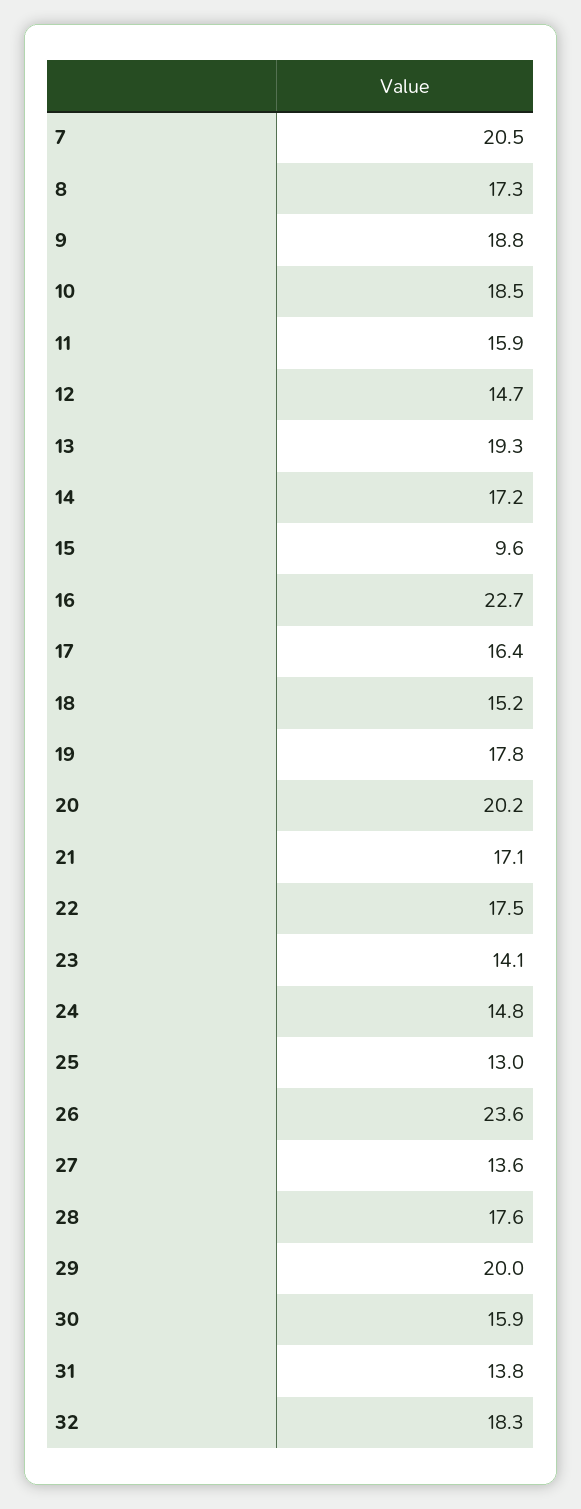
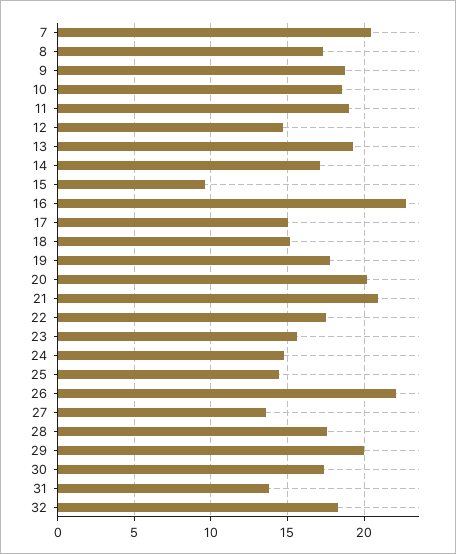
11: 15.9 -> 19
17: 16.4 -> 15
21: 17.1 -> 21
23: 14.1 -> 15.5
25: 13 -> 14.5
26: 23.6 -> 22
30: 15.9 -> 17.5

